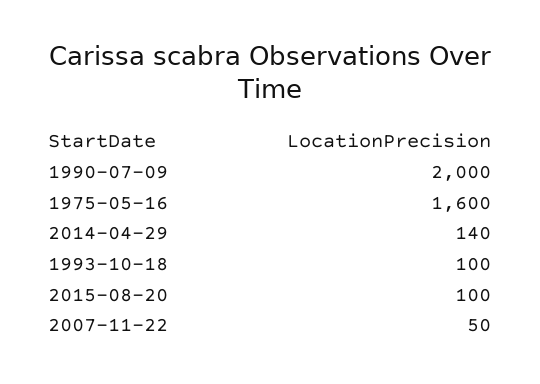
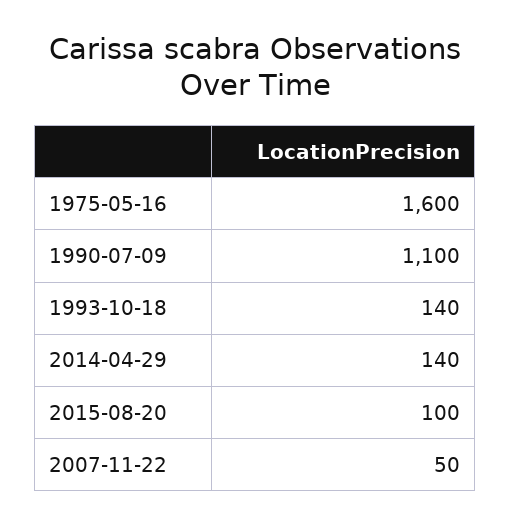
1990-07-09: 2000 -> 1100
1993-10-18: 100 -> 140

